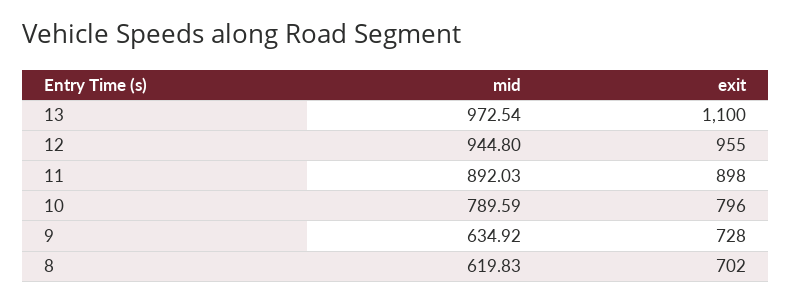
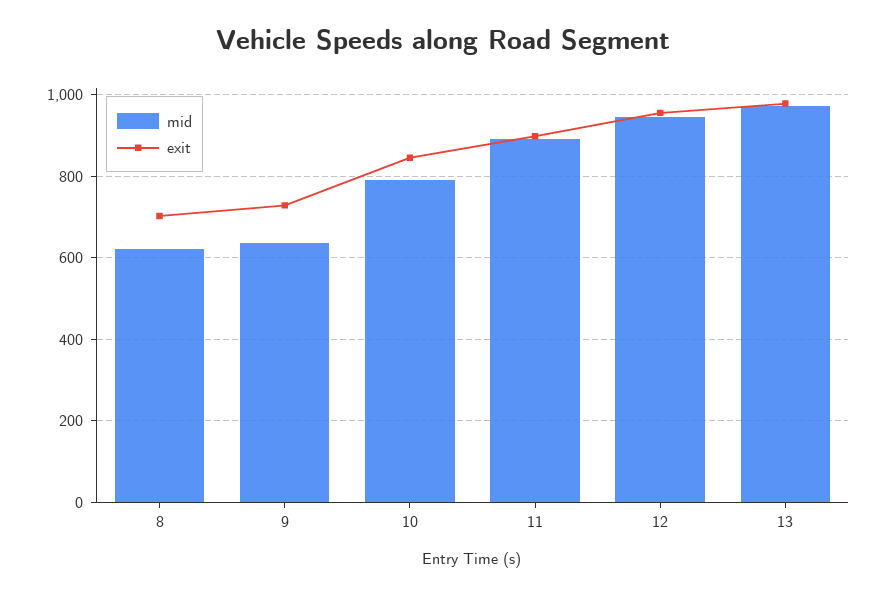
exit, 13: 1100 -> 980
exit, 10: 796 -> 840

